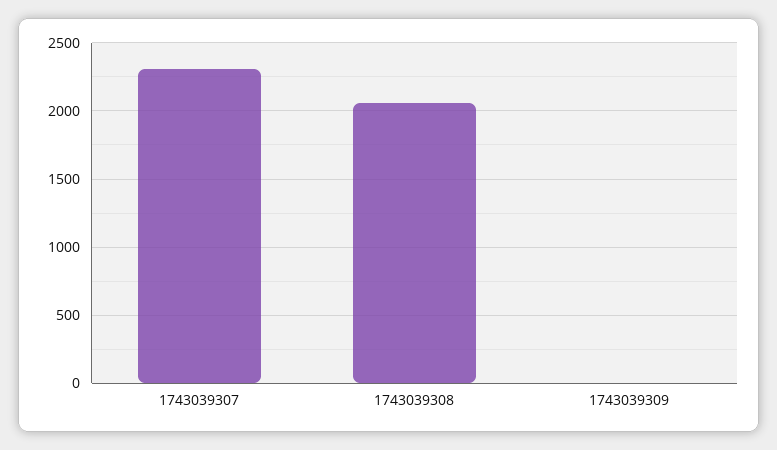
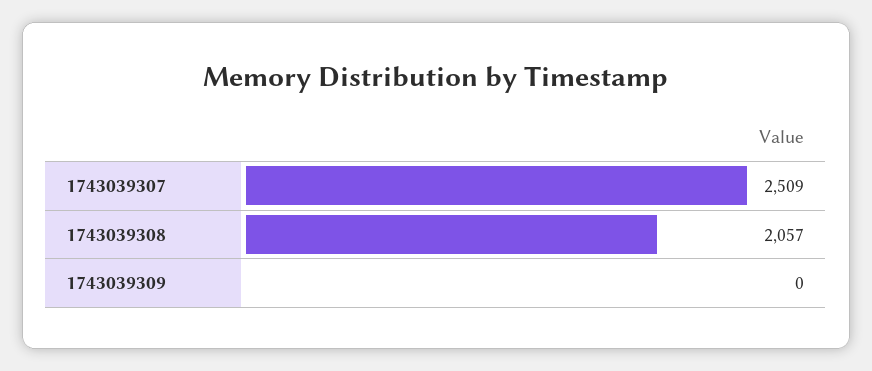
1743039307: 2300 -> 2509

